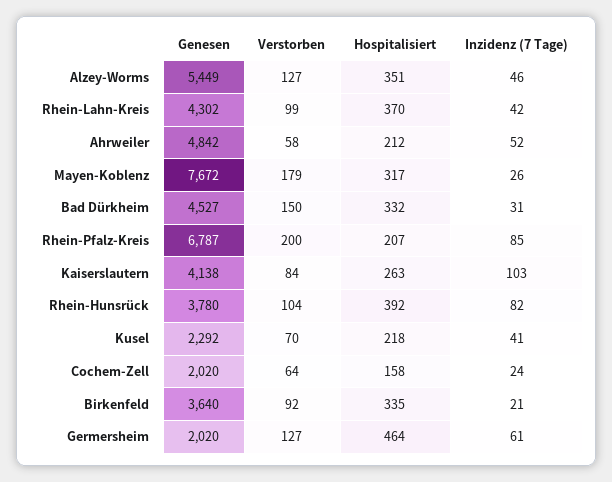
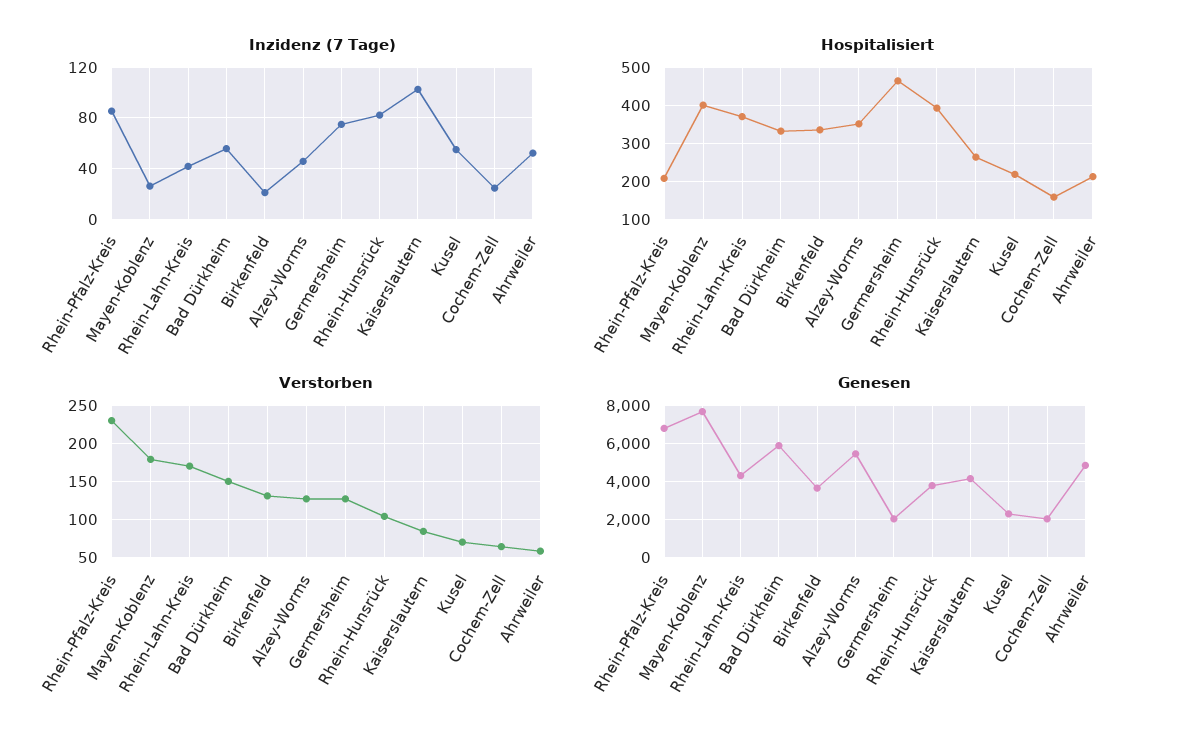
Verstorben, Rhein-Lahn-Kreis: 99 -> 170
Hospitalisiert, Mayen-Koblenz: 317 -> 400
Genesen, Bad Dürkheim: 4527 -> 6000
Inzidenz (7 Tage), Bad Dürkheim: 31 -> 55
Verstorben, Rhein-Pfalz-Kreis: 200 -> 230
Inzidenz (7 Tage), Kusel: 41 -> 55
Verstorben, Birkenfeld: 92 -> 130
Inzidenz (7 Tage), Germersheim: 61 -> 75

